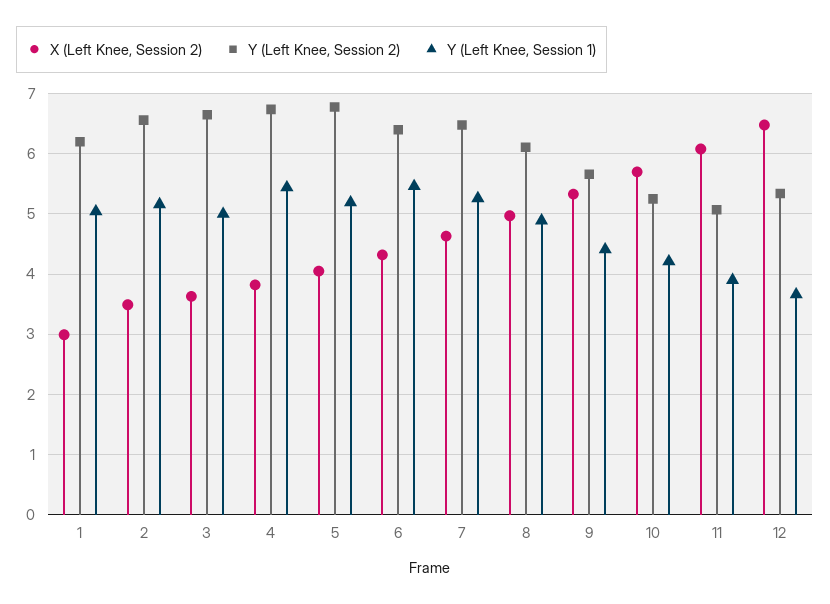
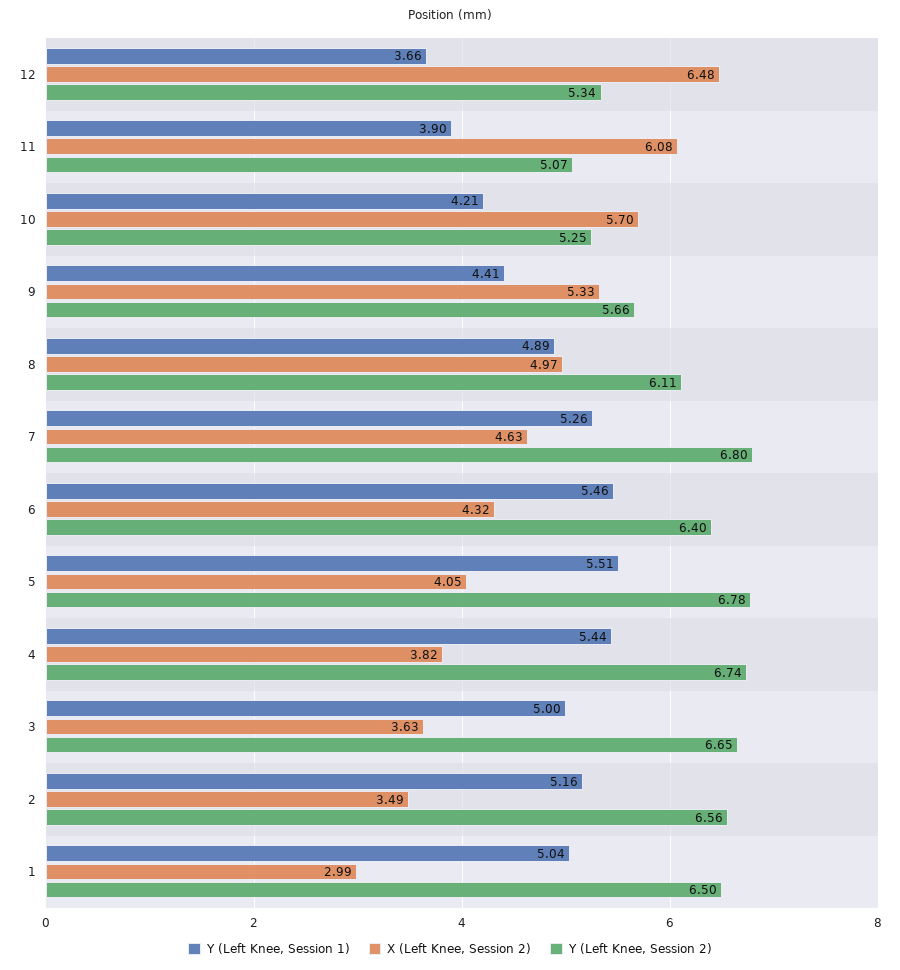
Y (Left Knee, Session 2), 1: 6.2 -> 6.5
Y (Left Knee, Session 1), 5: 5.2 -> 5.51
Y (Left Knee, Session 2), 7: 6.5 -> 6.8

